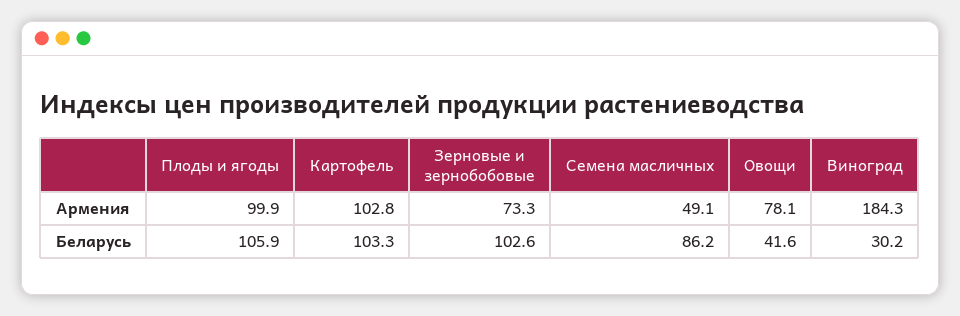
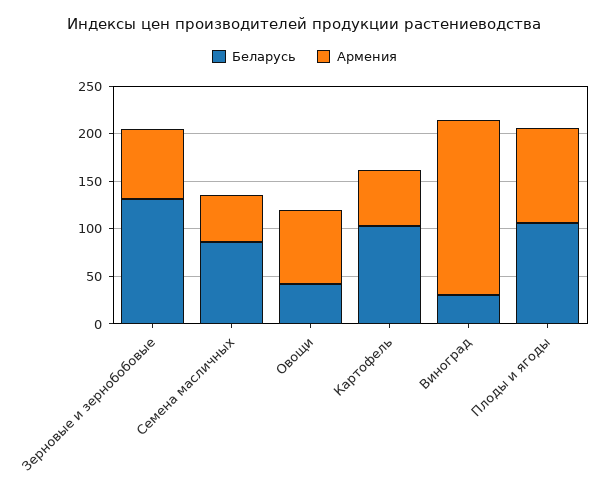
Армения, Картофель: 102.8 -> 60
Беларусь, Зерновые и зернобобовые: 102.6 -> 130

